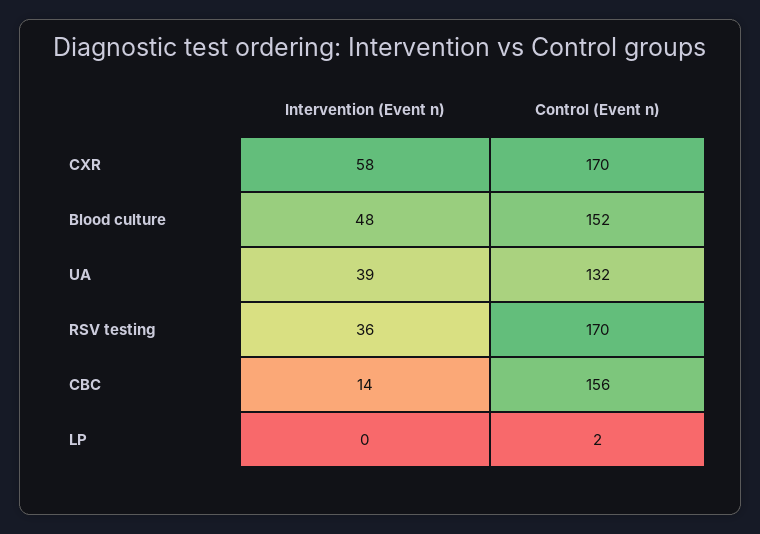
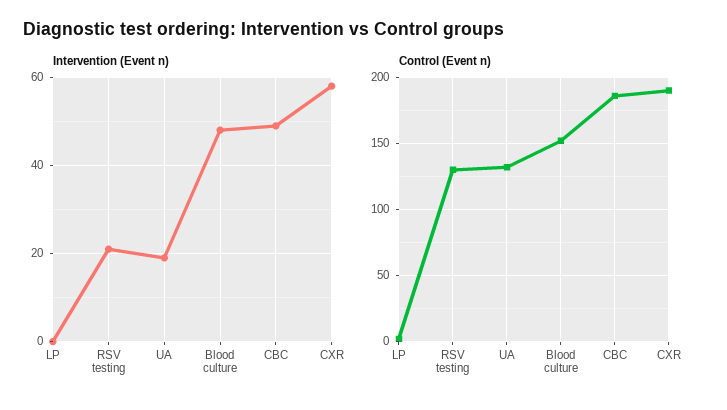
Control (Event n), CXR: 170 -> 190
Intervention (Event n), UA: 39 -> 20
Intervention (Event n), RSV testing: 36 -> 20
Control (Event n), RSV testing: 170 -> 130
Intervention (Event n), CBC: 14 -> 50
Control (Event n), CBC: 156 -> 185

